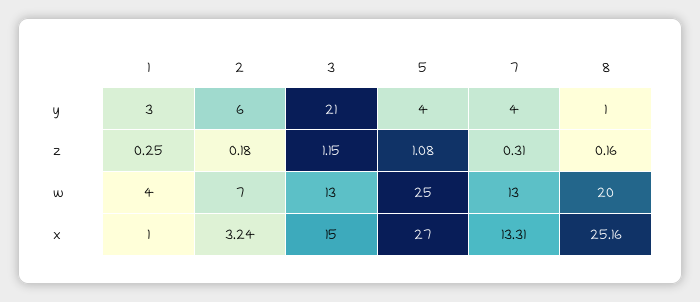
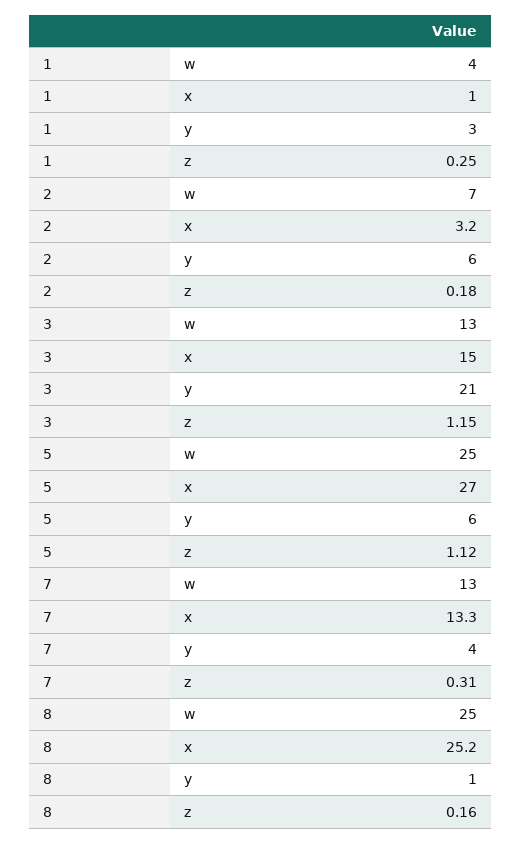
5, y: 4 -> 6
5, z: 1.08 -> 1.12
8, w: 20 -> 25

